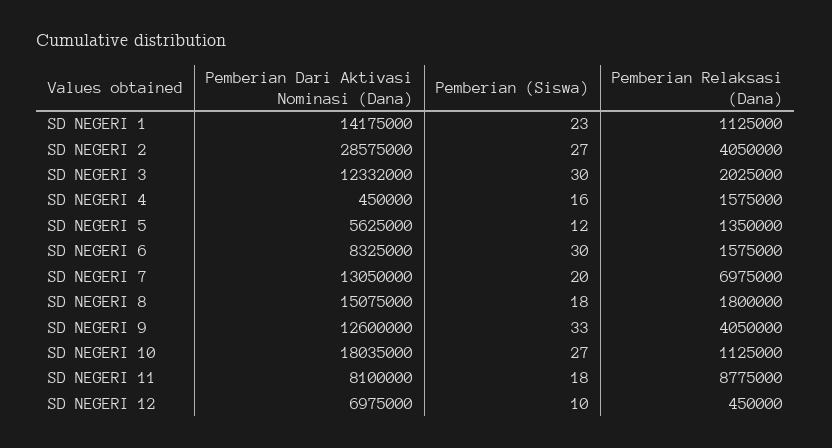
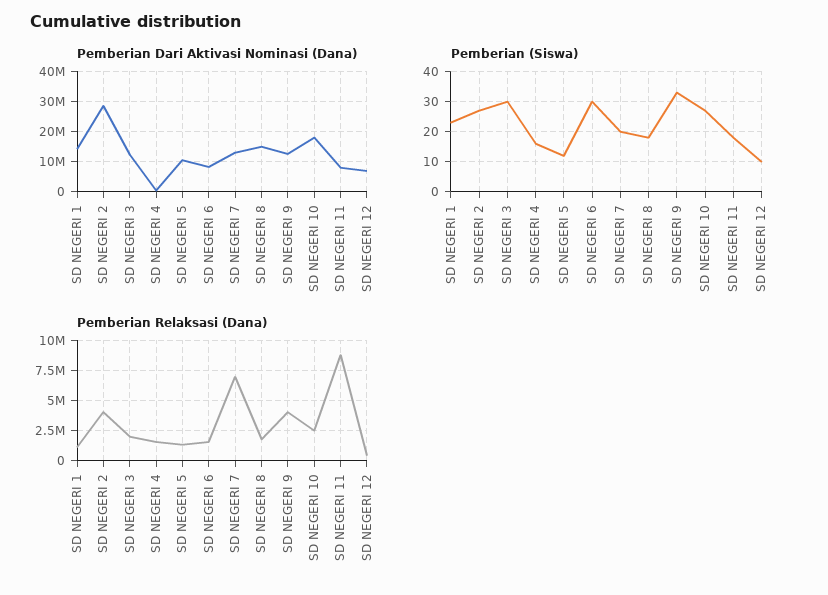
Pemberian Dari Aktivasi Nominasi (Dana), SD NEGERI 5: 5625000 -> 10000000
Pemberian Relaksasi (Dana), SD NEGERI 10: 1125000 -> 2500000

